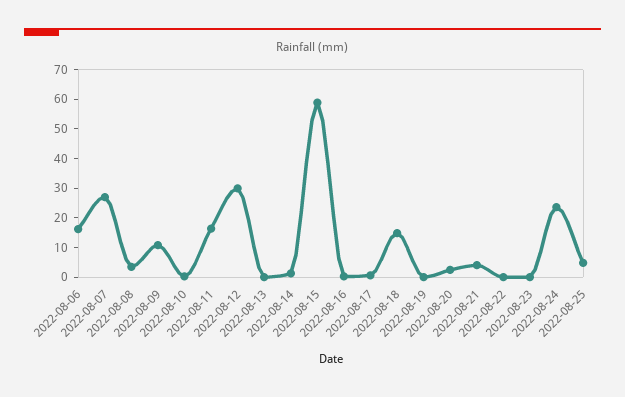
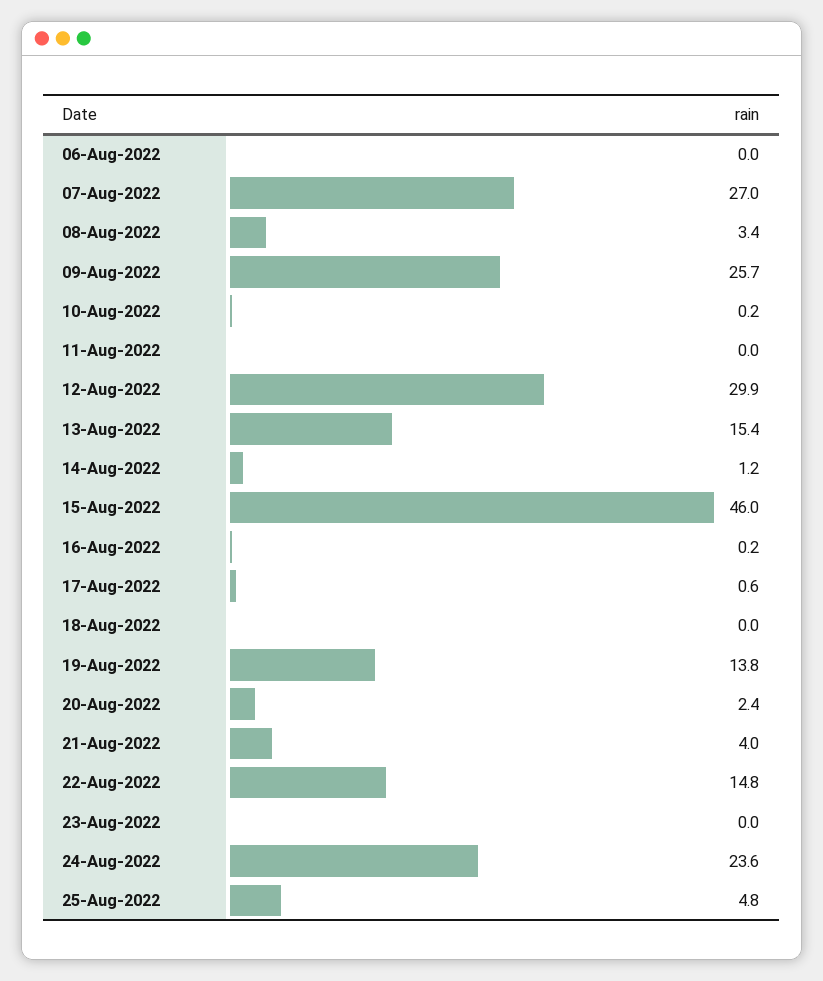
2022-08-06: 15 -> 0
2022-08-09: 10 -> 25.7
2022-08-11: 15 -> 0
2022-08-13: 0 -> 15.4
2022-08-15: 60 -> 46
2022-08-18: 15 -> 0
2022-08-19: 0 -> 13.8
2022-08-22: 0 -> 14.8

